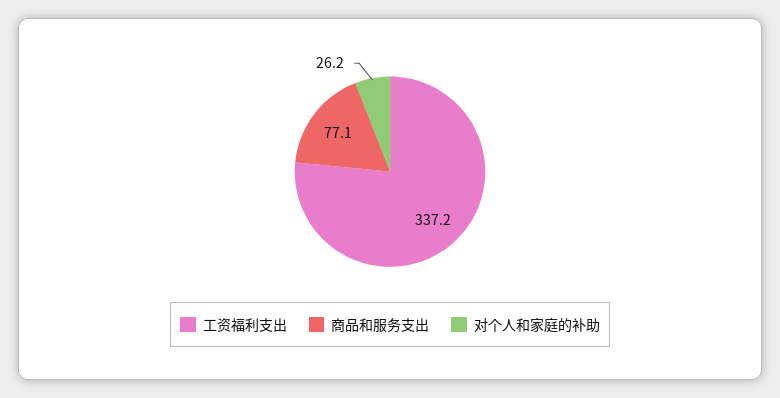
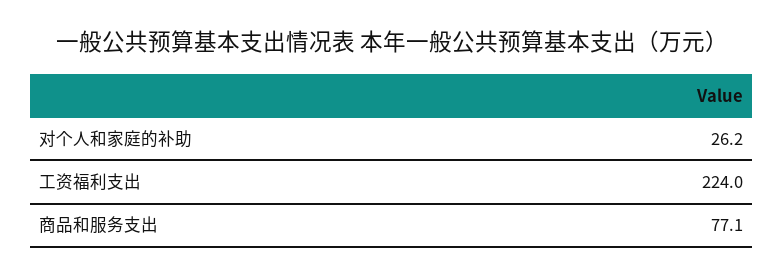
工资福利支出: 337.2 -> 224

